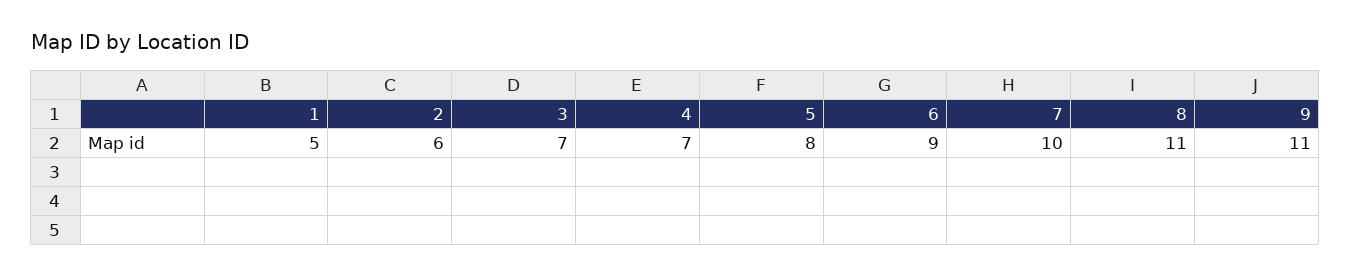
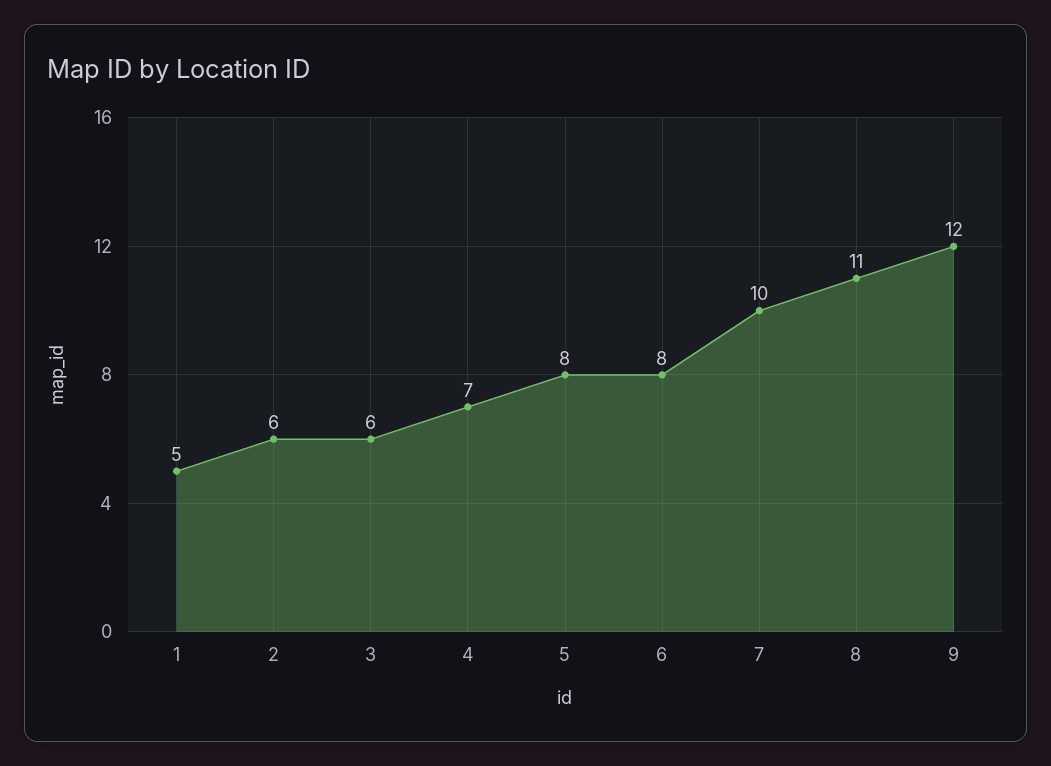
3: 7 -> 6
6: 9 -> 8
9: 11 -> 12

